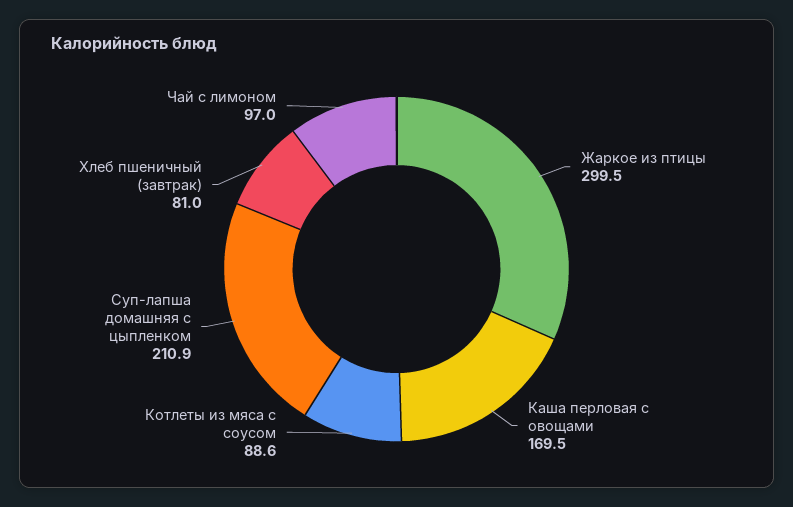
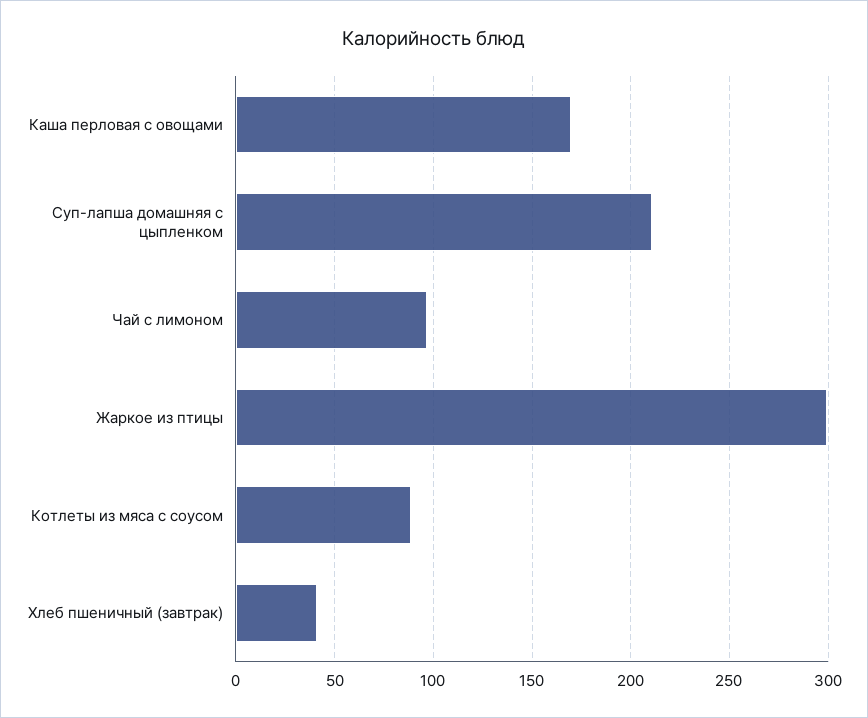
Хлеб пшеничный (завтрак): 81 -> 40

